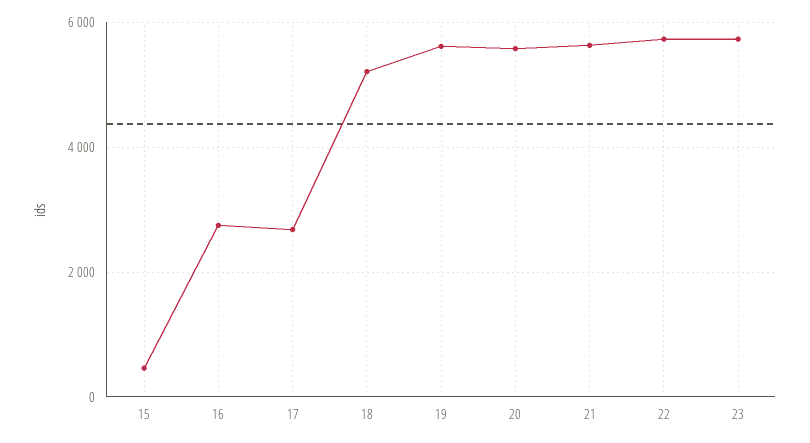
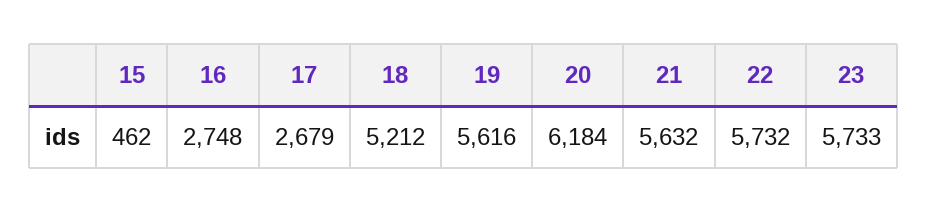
20: 5600 -> 6184

